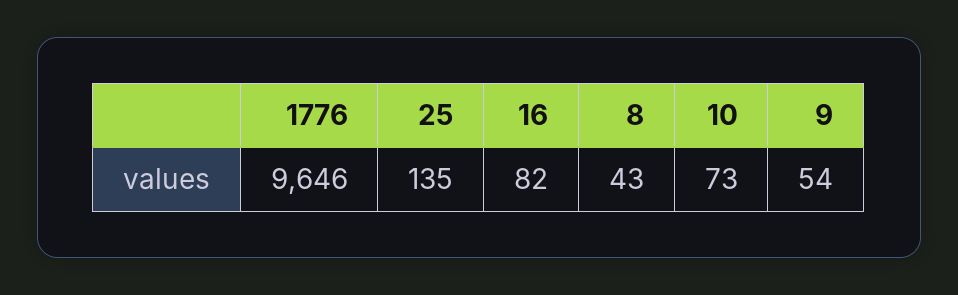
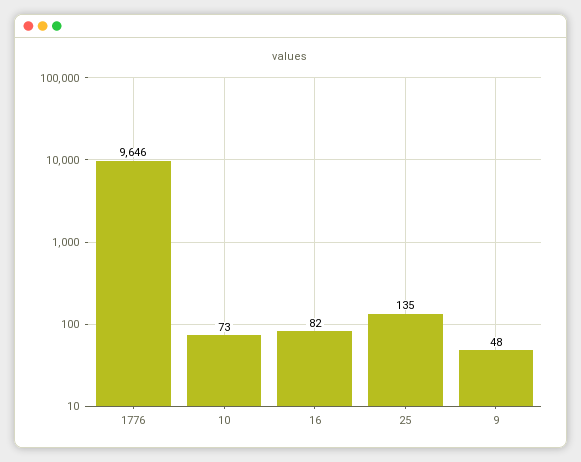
8: 43 -> none
9: 54 -> 48

